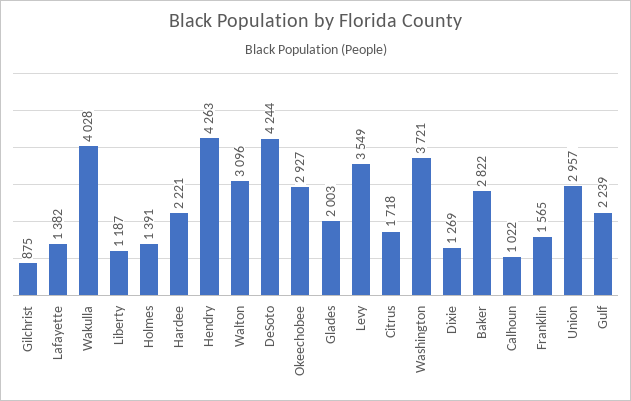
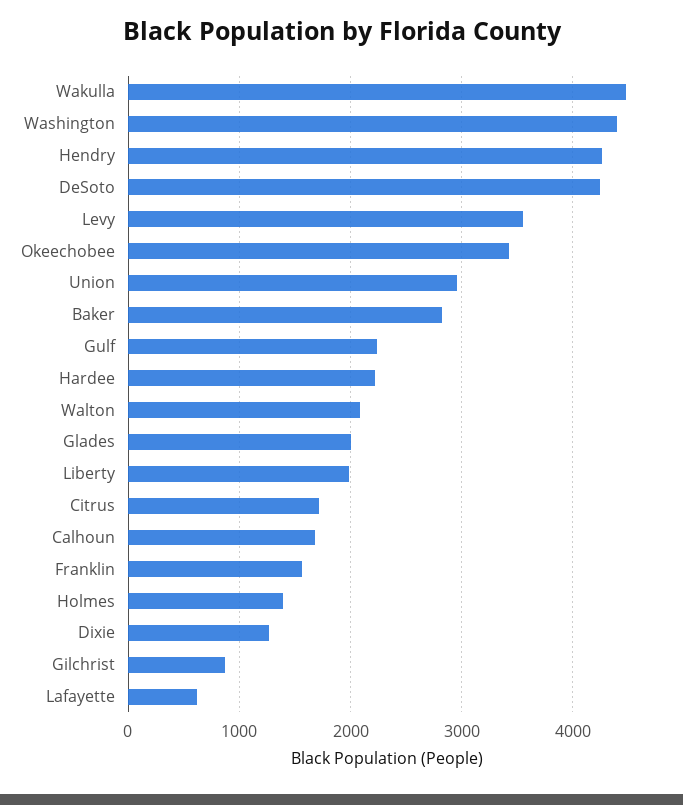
Lafayette: 1382 -> 600
Wakulla: 4028 -> 4500
Liberty: 1187 -> 2000
Walton: 3096 -> 2100
Okeechobee: 2927 -> 3400
Washington: 3721 -> 4400
Calhoun: 1022 -> 1700

